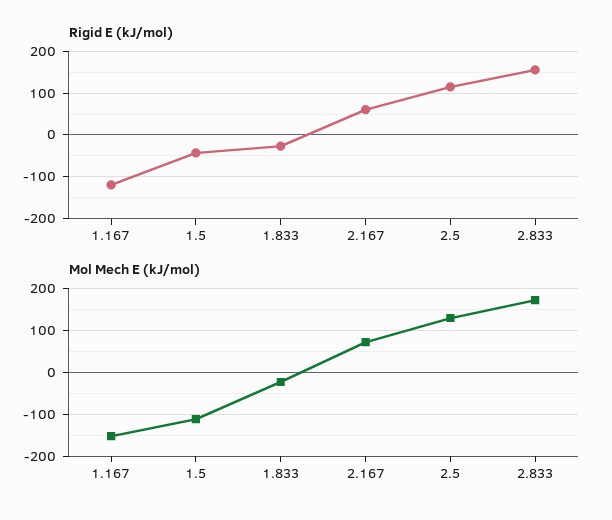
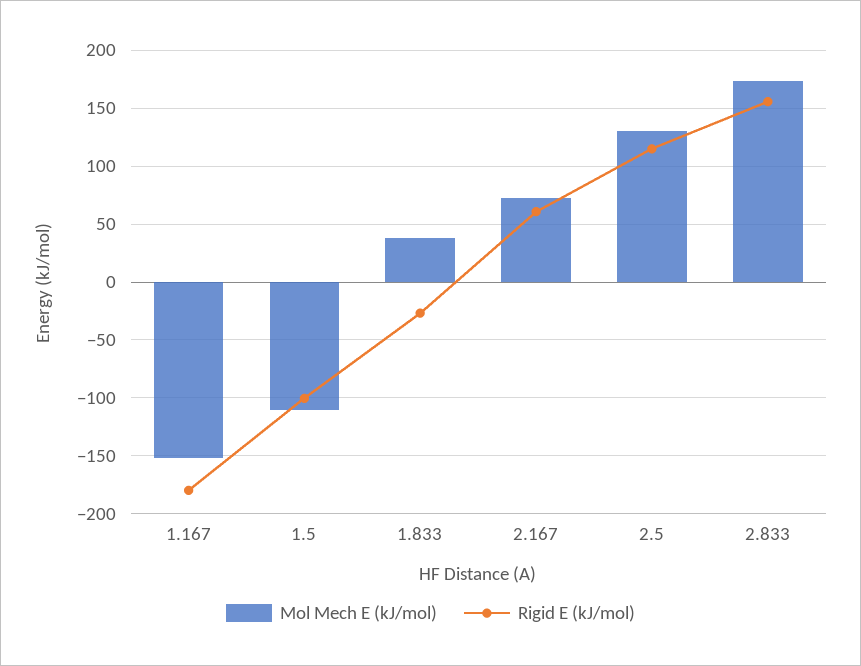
Rigid E (kJ/mol), 1.167: -120 -> -180
Rigid E (kJ/mol), 1.5: -40 -> -100
Mol Mech E (kJ/mol), 1.833: -20 -> 40

